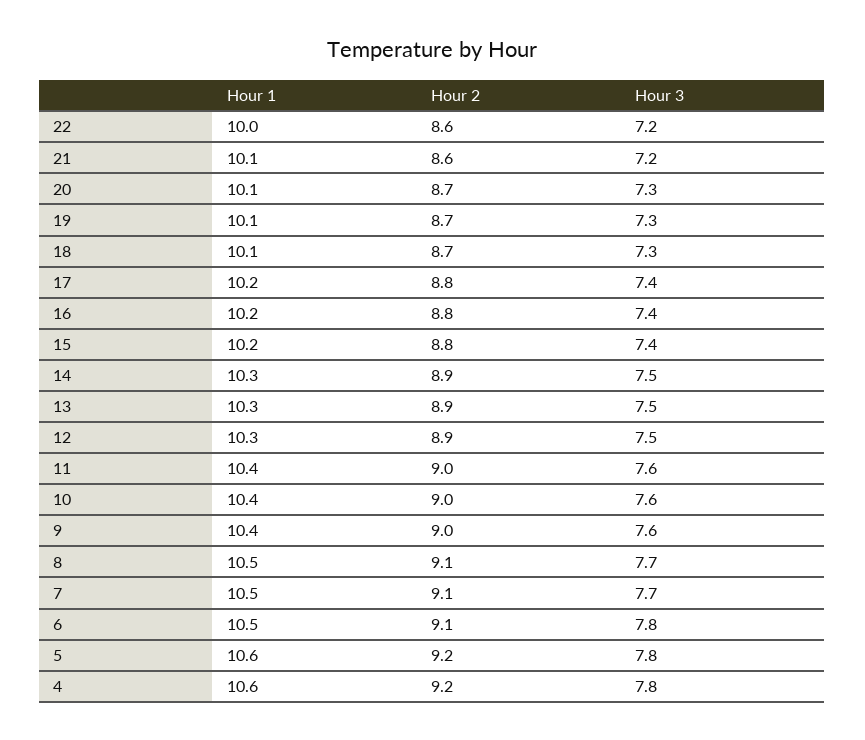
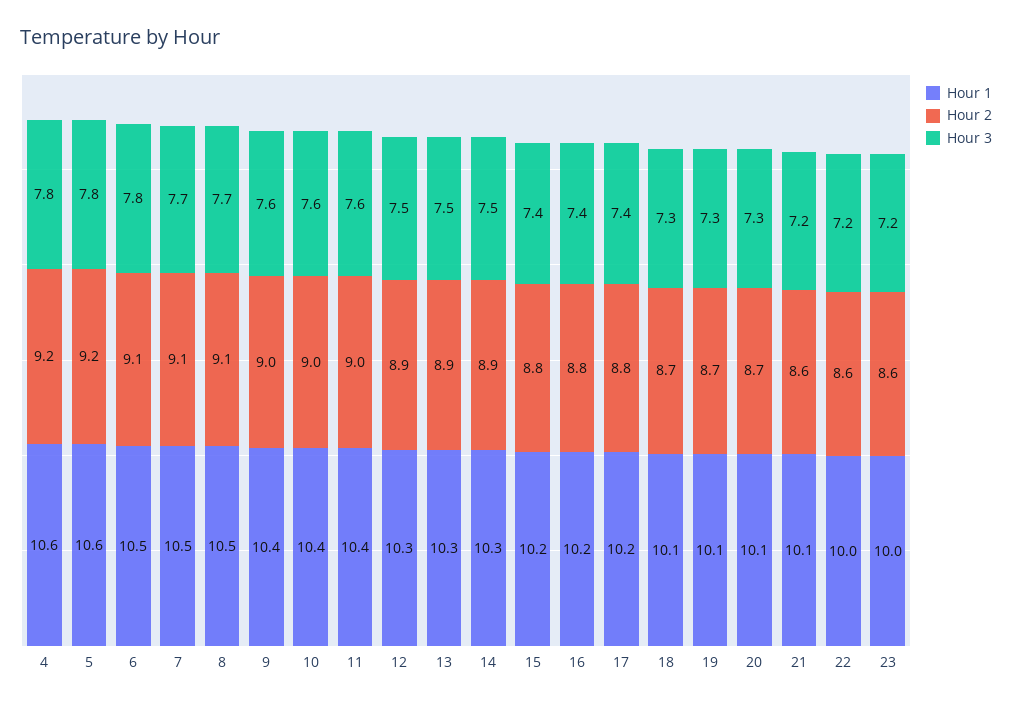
Hour 1, 23: none -> 10
Hour 2, 23: none -> 8.6
Hour 3, 23: none -> 7.2

